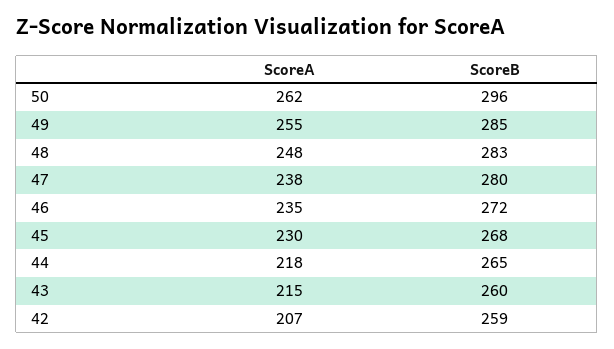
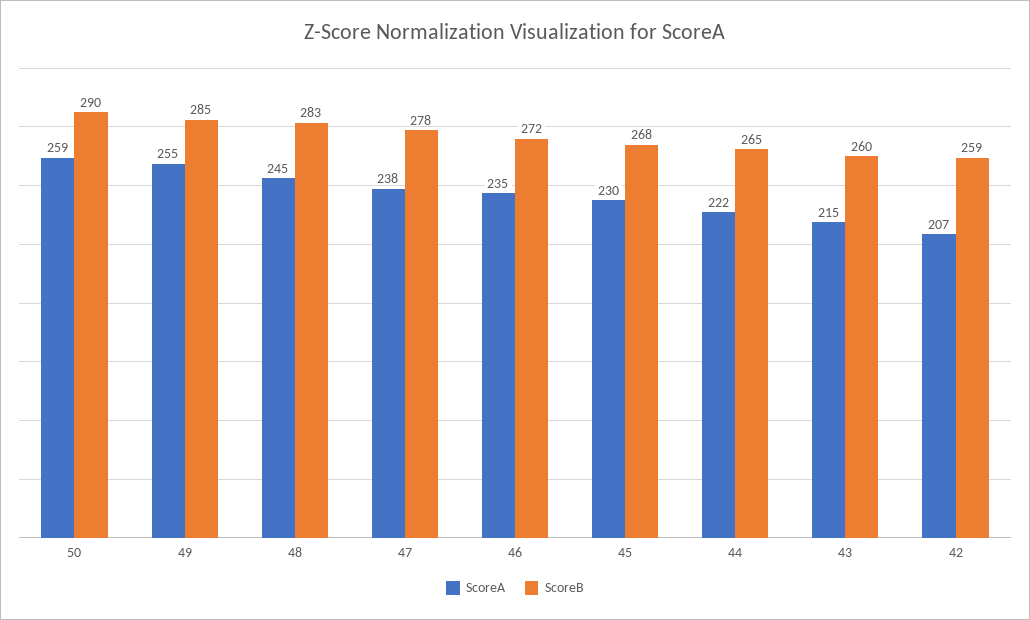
ScoreA, 50: 262 -> 259
ScoreB, 50: 296 -> 290
ScoreA, 48: 248 -> 245
ScoreB, 47: 280 -> 278
ScoreA, 44: 218 -> 222

